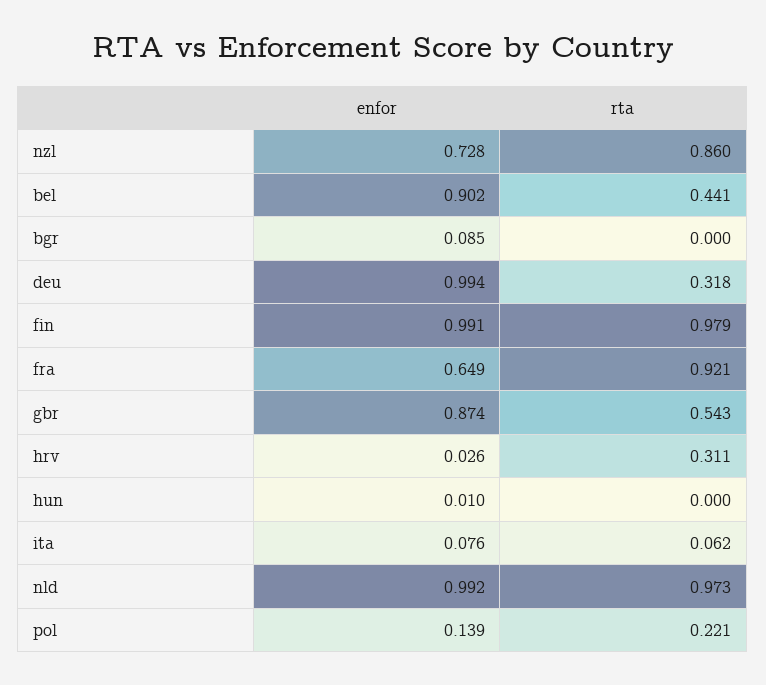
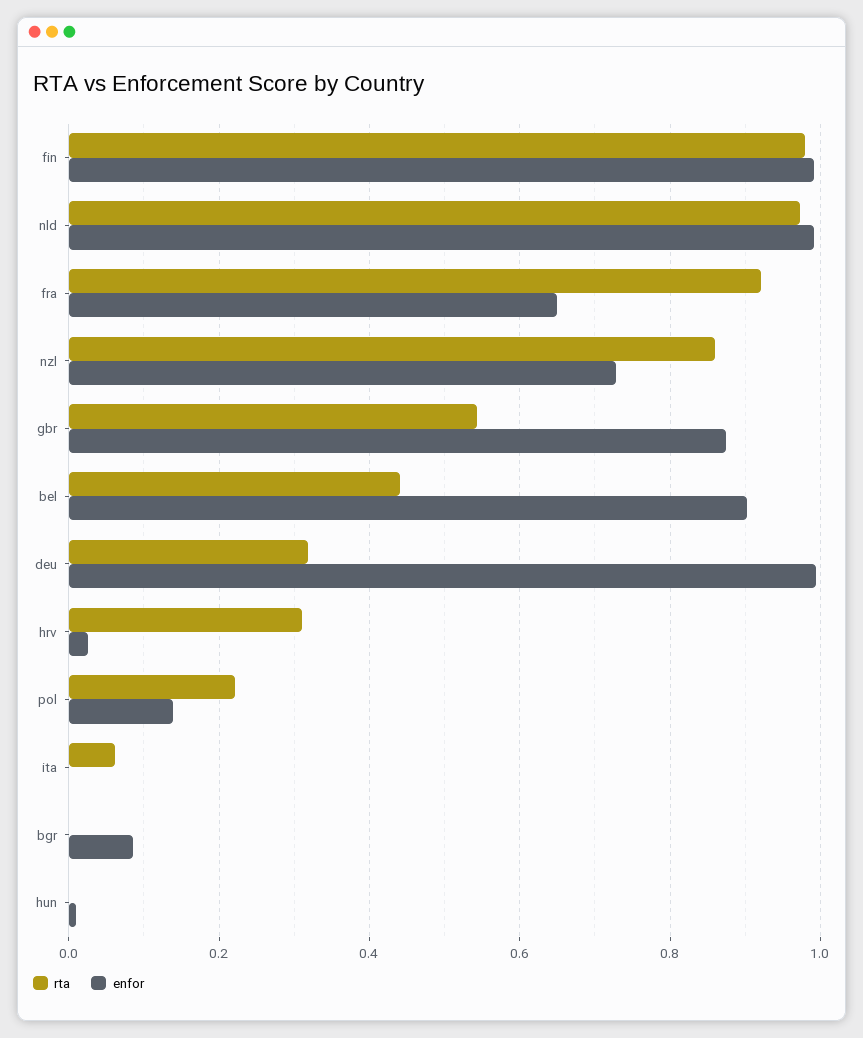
enfor, ita: 0.076 -> 0

